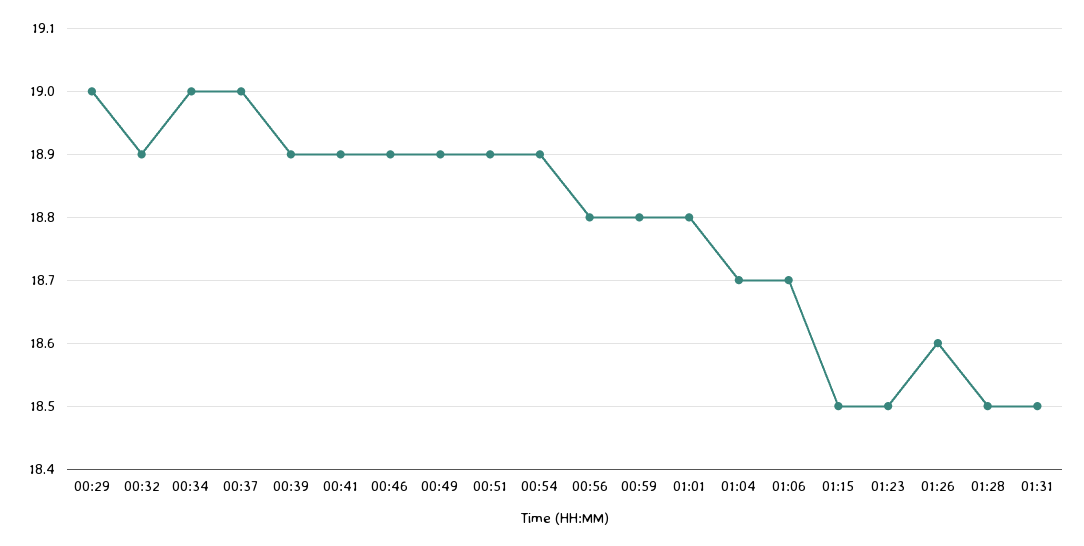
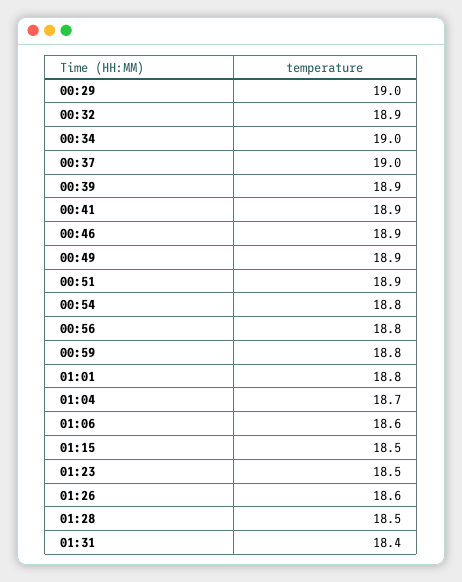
00:54: 18.9 -> 18.8
01:06: 18.7 -> 18.6
01:31: 18.5 -> 18.4

